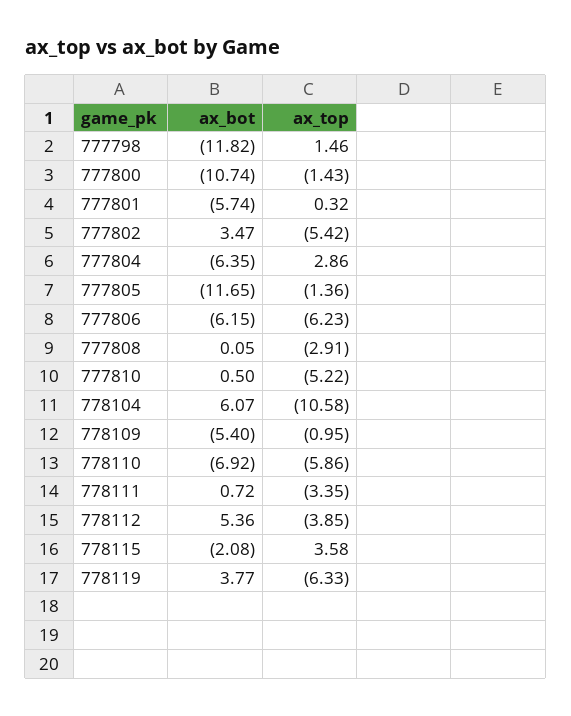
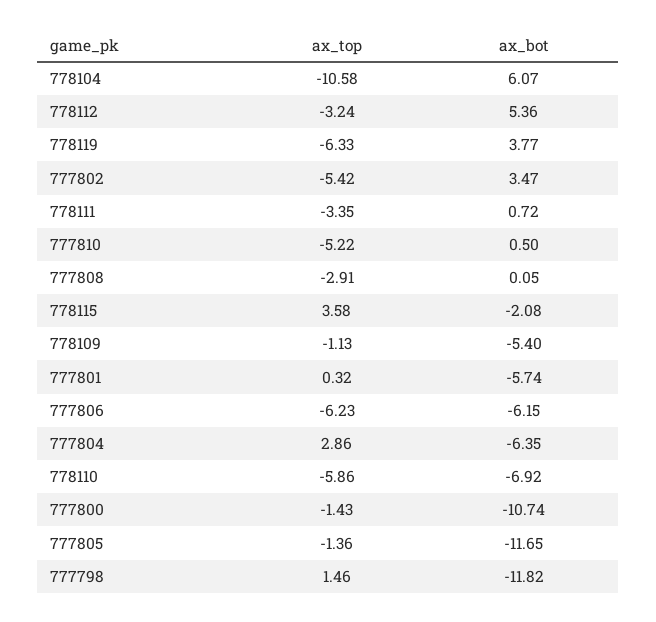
ax_top, 778109: -0.95 -> -1.13
ax_top, 778112: -3.85 -> -3.24

